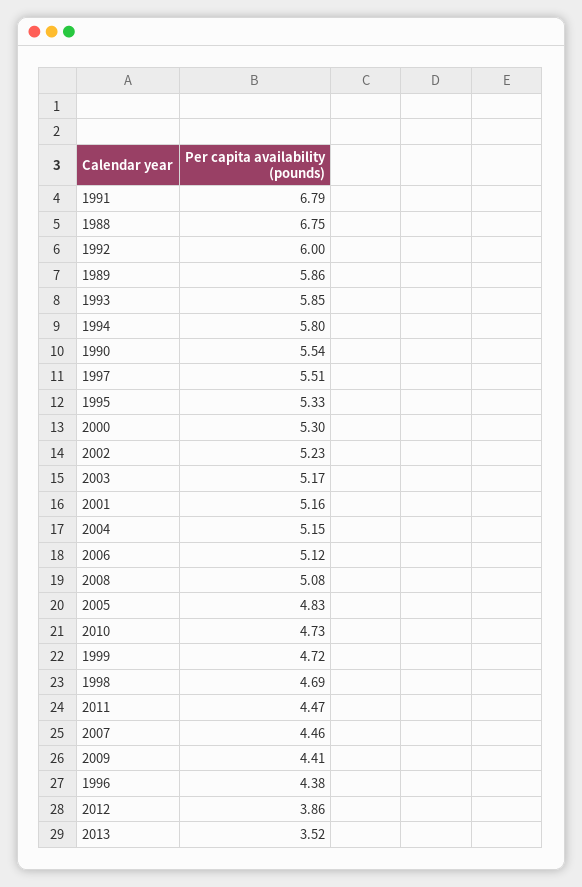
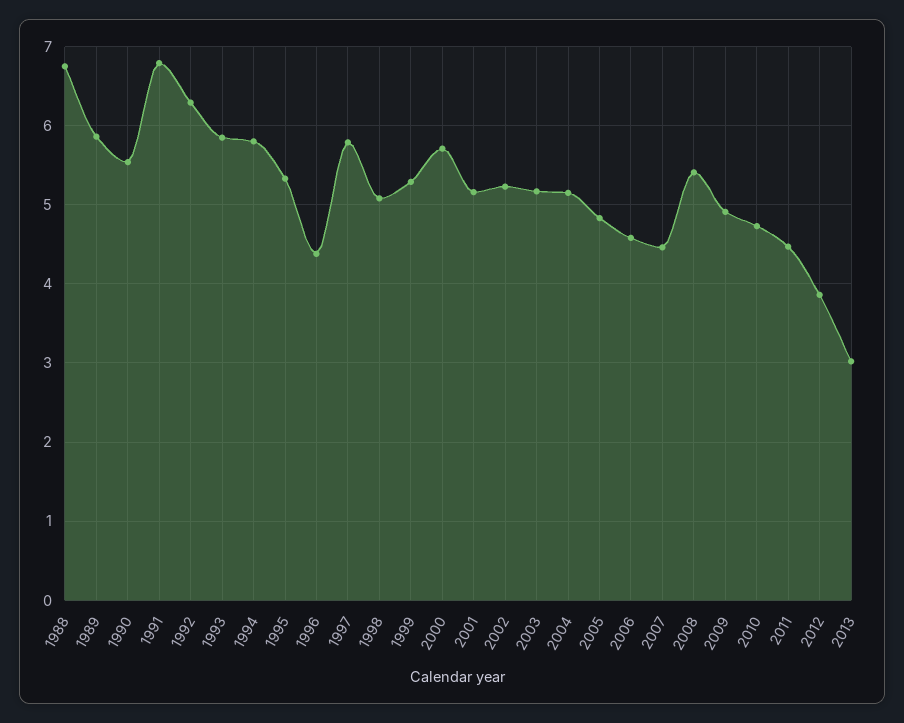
1992: 6 -> 6.3
1997: 5.51 -> 5.8
2000: 5.3 -> 5.7
2006: 5.12 -> 4.6
2008: 5.08 -> 5.4
1999: 4.72 -> 5.3
1998: 4.69 -> 5.1
2009: 4.41 -> 4.9
2013: 3.52 -> 3

